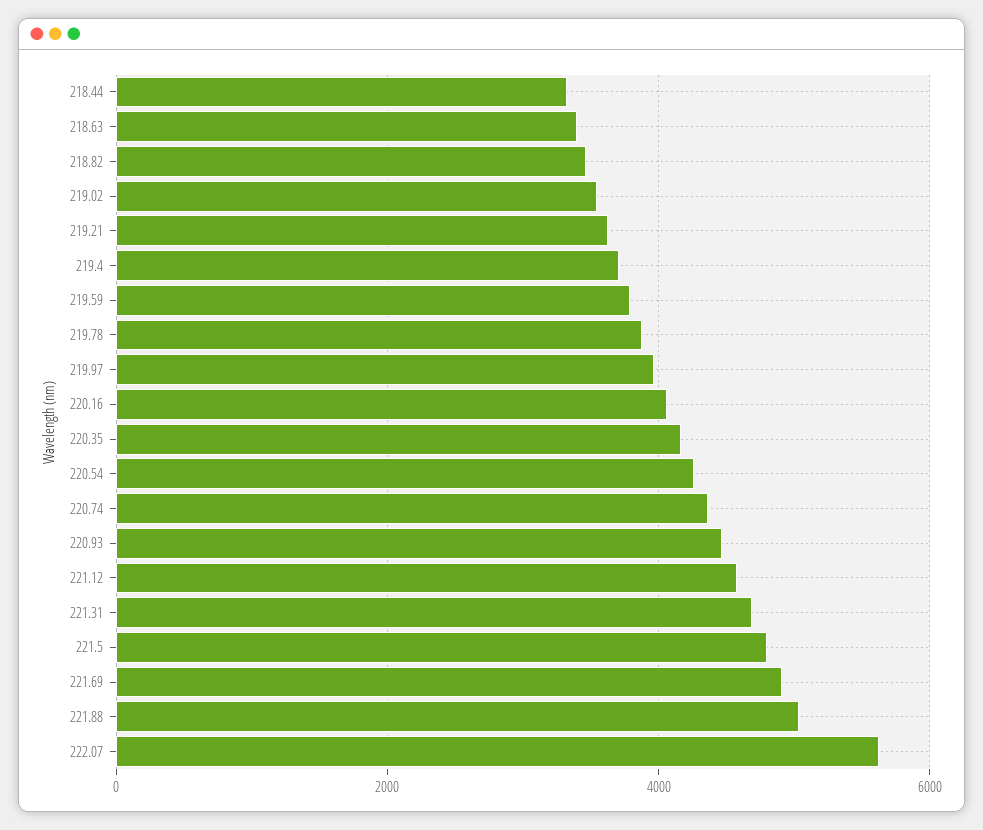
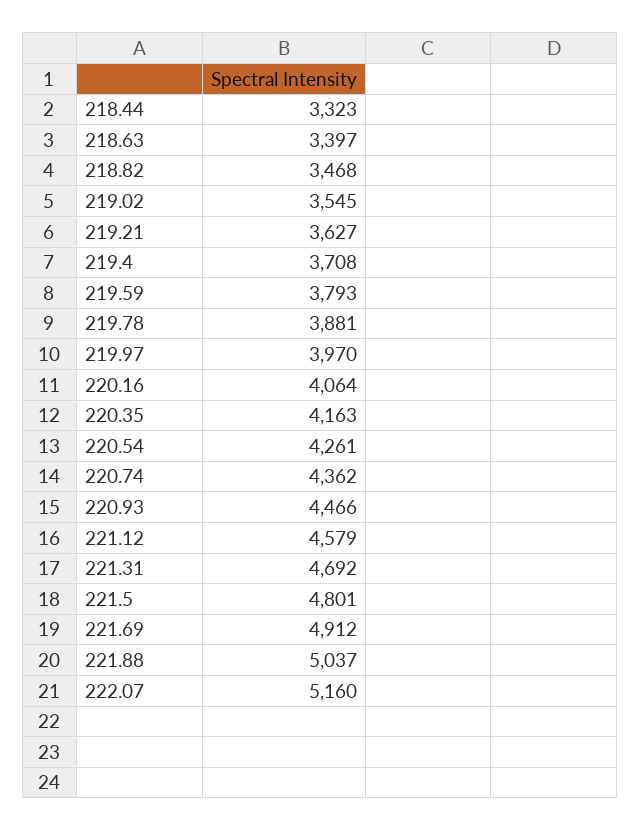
222.07: 5600 -> 5160

